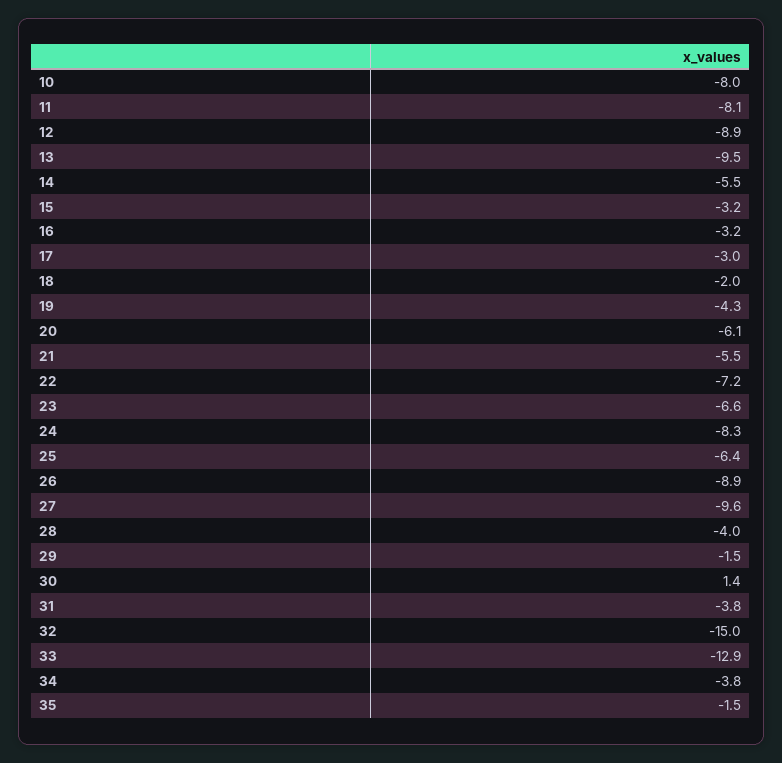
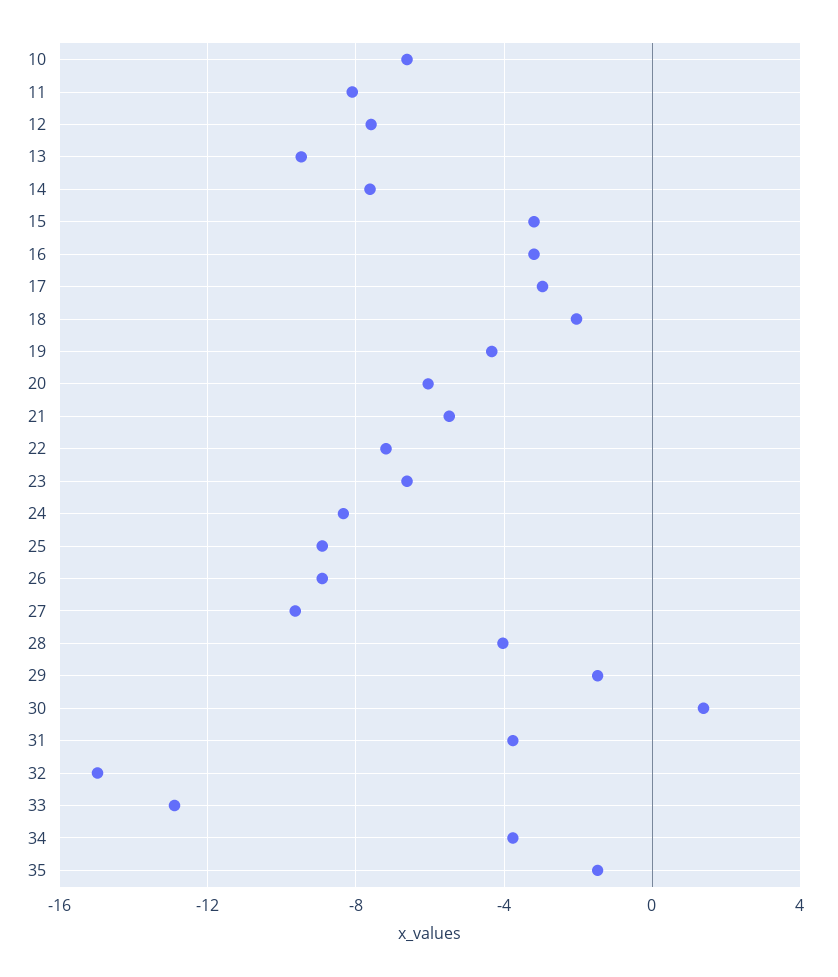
10: -8 -> -6.5
12: -8.9 -> -7.5
14: -5.5 -> -7.5
25: -6.4 -> -9

